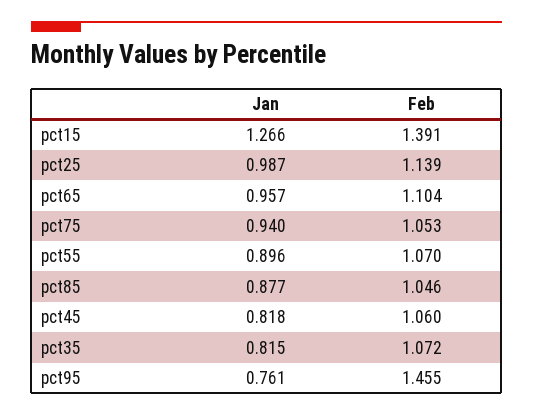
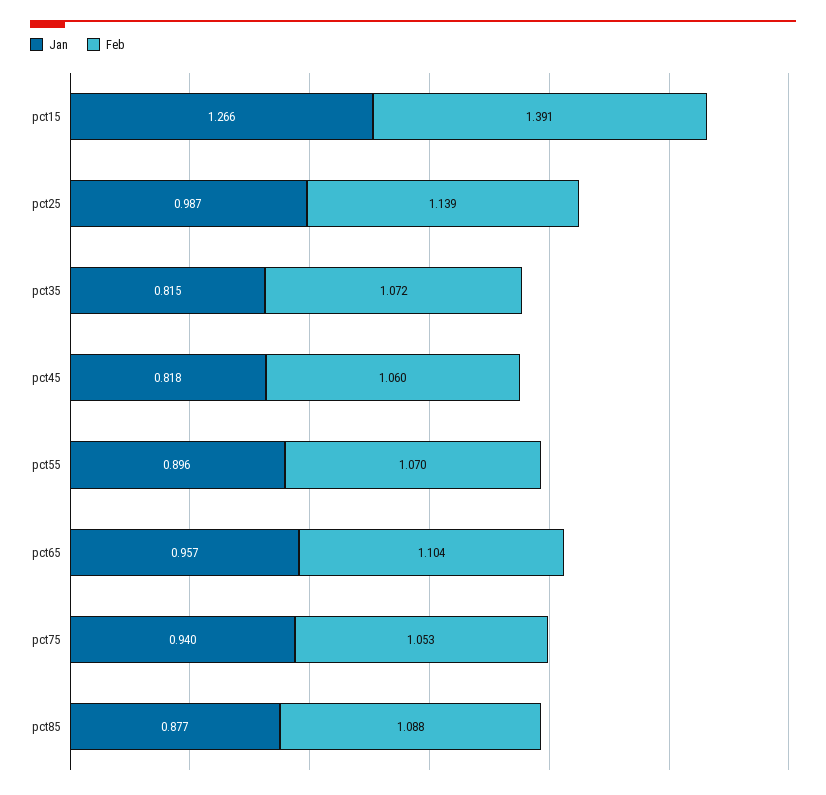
Feb, pct85: 1.046 -> 1.088
Jan, pct95: 0.761 -> none
Feb, pct95: 1.455 -> none

